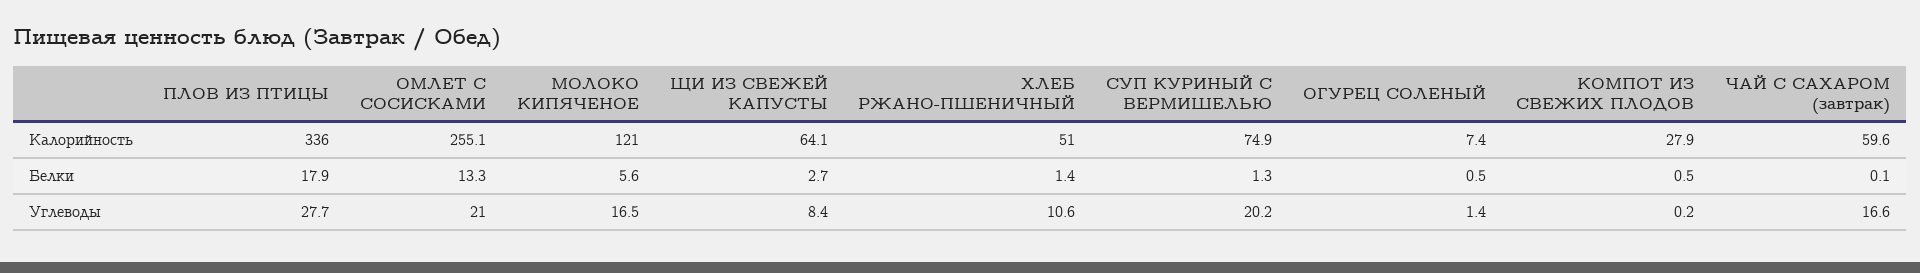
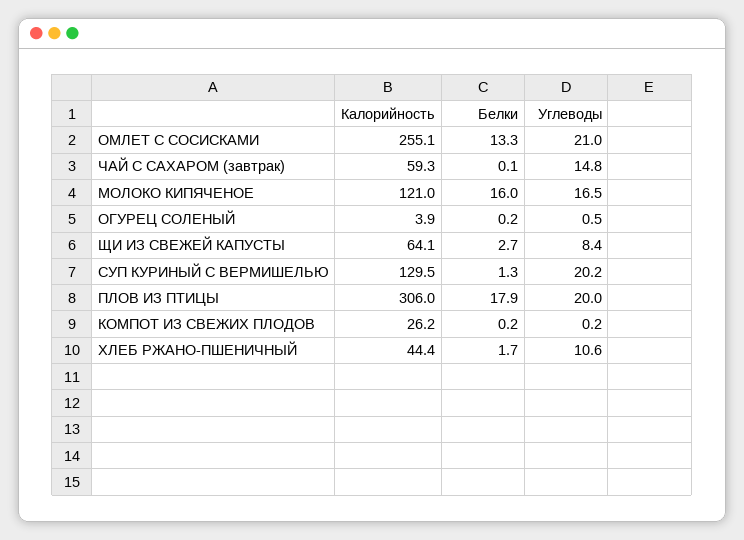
ПЛОВ ИЗ ПТИЦЫ, Калорийность: 336 -> 306
ХЛЕБ РЖАНО-ПШЕНИЧНЫЙ, Калорийность: 51 -> 44.4
СУП КУРИНЫЙ С ВЕРМИШЕЛЬЮ, Калорийность: 74.9 -> 129.5
ОГУРЕЦ СОЛЕНЫЙ, Калорийность: 7.4 -> 3.9
КОМПОТ ИЗ СВЕЖИХ ПЛОДОВ, Калорийность: 27.9 -> 26.2
ЧАЙ С САХАРОМ (завтрак), Калорийность: 59.6 -> 59.3
МОЛОКО КИПЯЧЕНОЕ, Белки: 5.6 -> 16
ХЛЕБ РЖАНО-ПШЕНИЧНЫЙ, Белки: 1.4 -> 1.7
ОГУРЕЦ СОЛЕНЫЙ, Белки: 0.5 -> 0.2
КОМПОТ ИЗ СВЕЖИХ ПЛОДОВ, Белки: 0.5 -> 0.2
ПЛОВ ИЗ ПТИЦЫ, Углеводы: 27.7 -> 20
ОГУРЕЦ СОЛЕНЫЙ, Углеводы: 1.4 -> 0.5
ЧАЙ С САХАРОМ (завтрак), Углеводы: 16.6 -> 14.8

